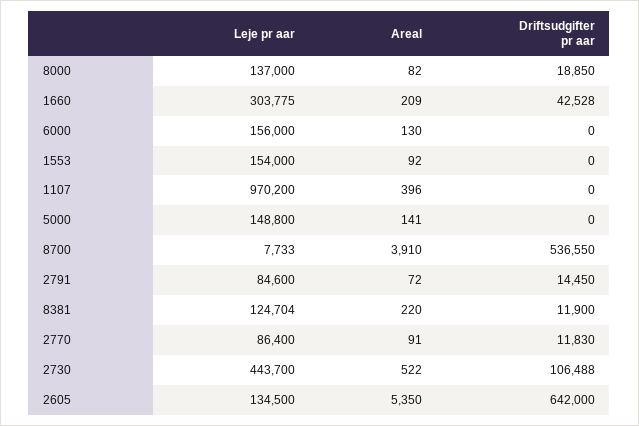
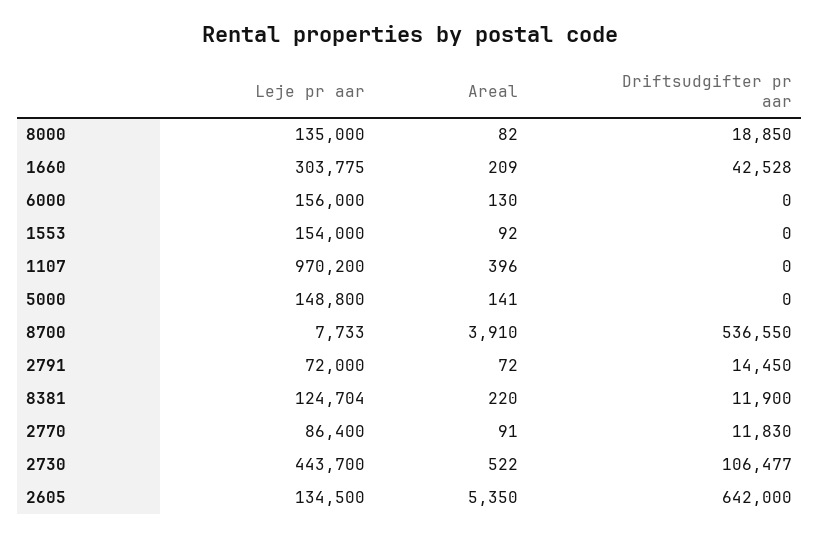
Leje pr aar, 8000: 137000 -> 135000
Leje pr aar, 2791: 84600 -> 72000
Driftsudgifter pr aar, 2730: 106488 -> 106477

